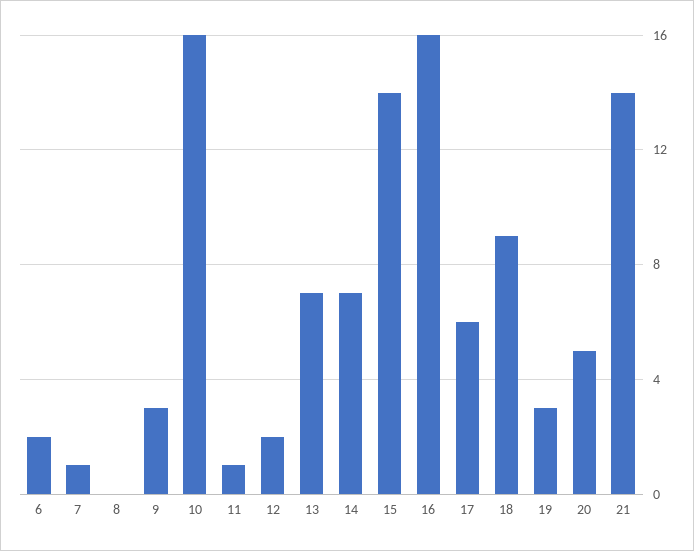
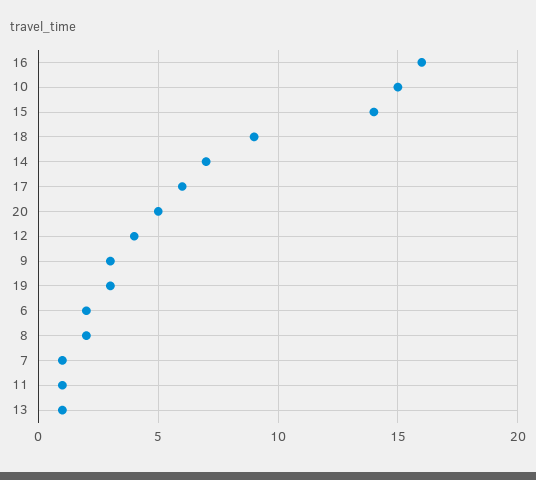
8: 0 -> 2
10: 16 -> 15
12: 2 -> 4
13: 7 -> 1
21: 14 -> none

